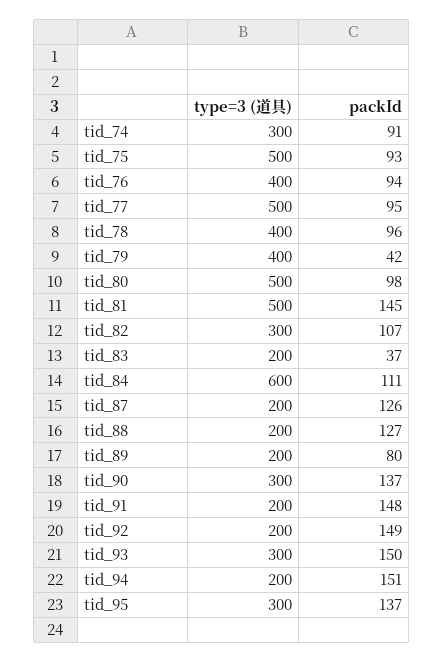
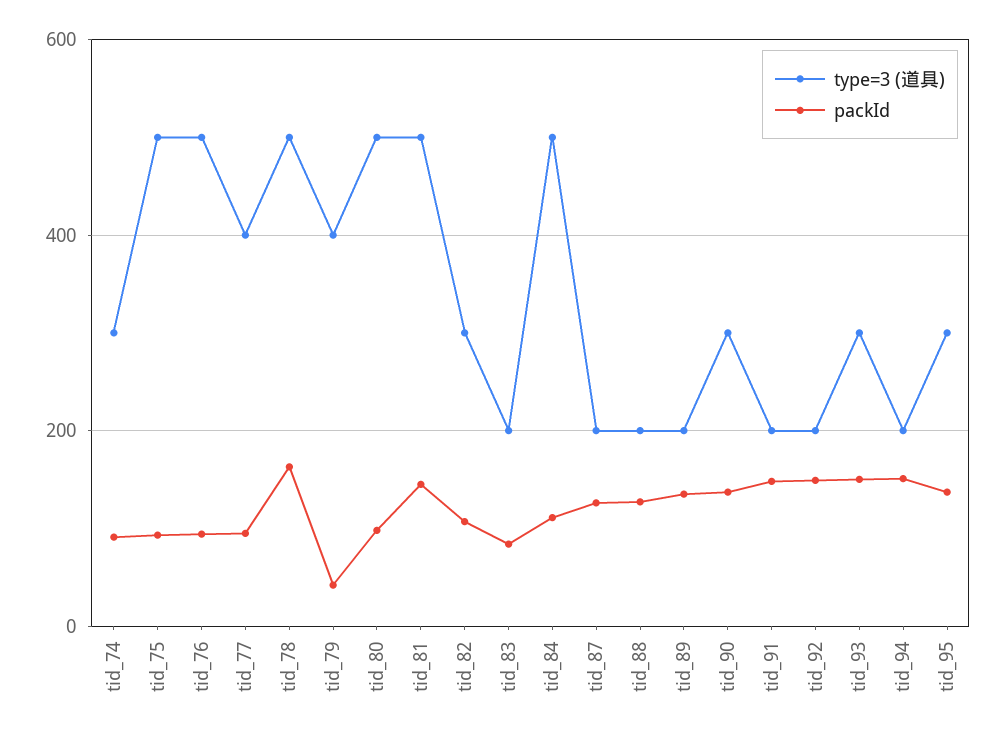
type=3 (道具), tid_76: 400 -> 500
type=3 (道具), tid_77: 500 -> 400
type=3 (道具), tid_78: 400 -> 500
packId, tid_78: 96 -> 160
packId, tid_83: 37 -> 80
type=3 (道具), tid_84: 600 -> 500
packId, tid_89: 80 -> 140

